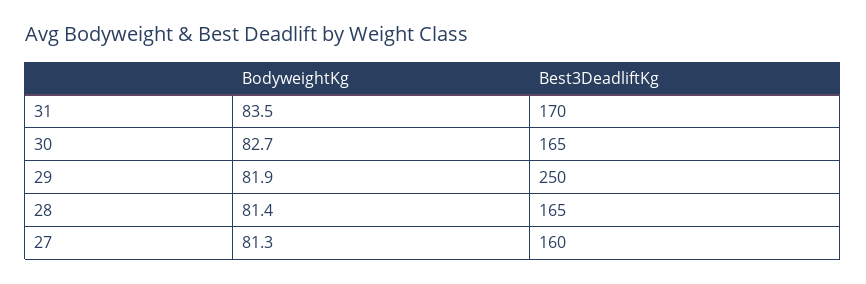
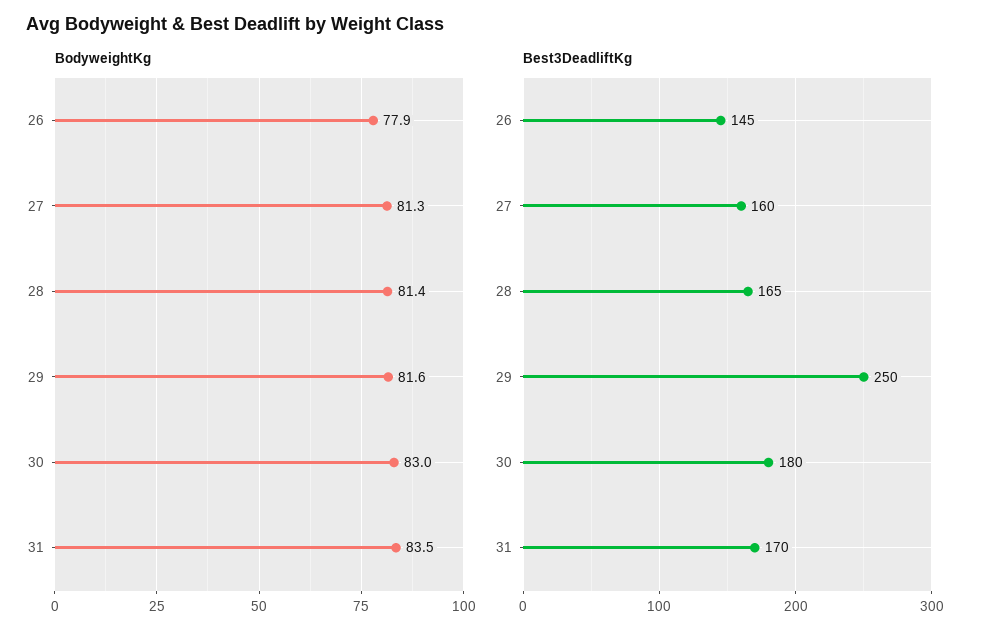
BodyweightKg, 30: 82.7 -> 83
Best3DeadliftKg, 30: 165 -> 180
BodyweightKg, 29: 81.9 -> 81.6
BodyweightKg, 26: none -> 77.9
Best3DeadliftKg, 26: none -> 145

